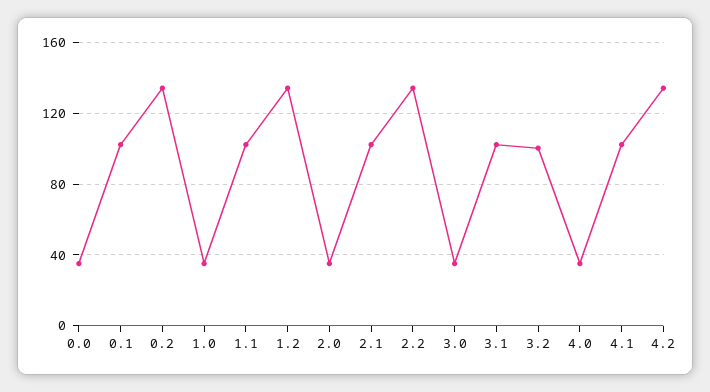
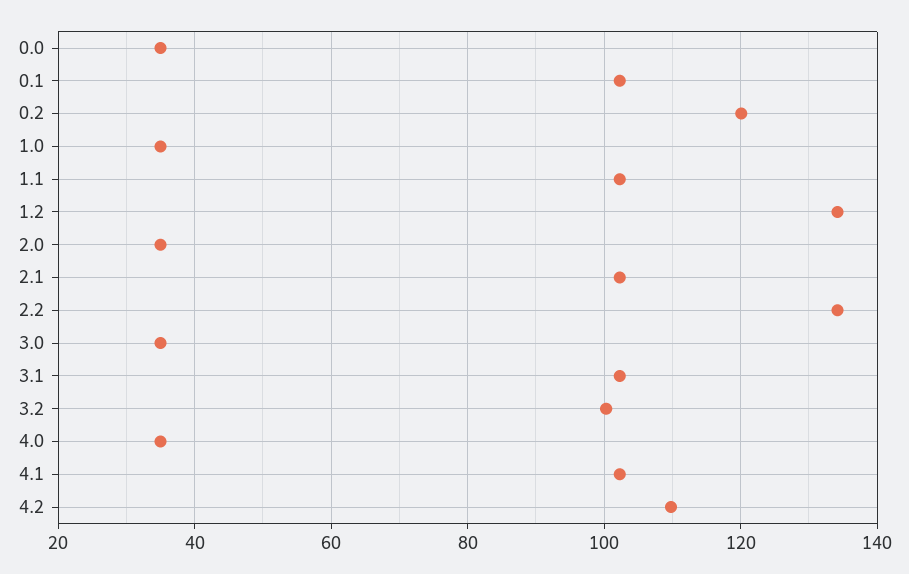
0.2: 135 -> 120
4.2: 135 -> 110

